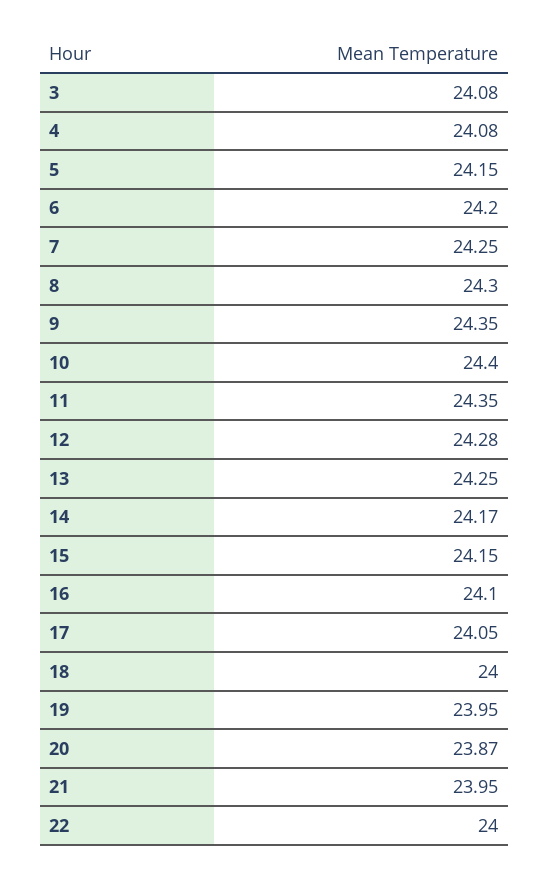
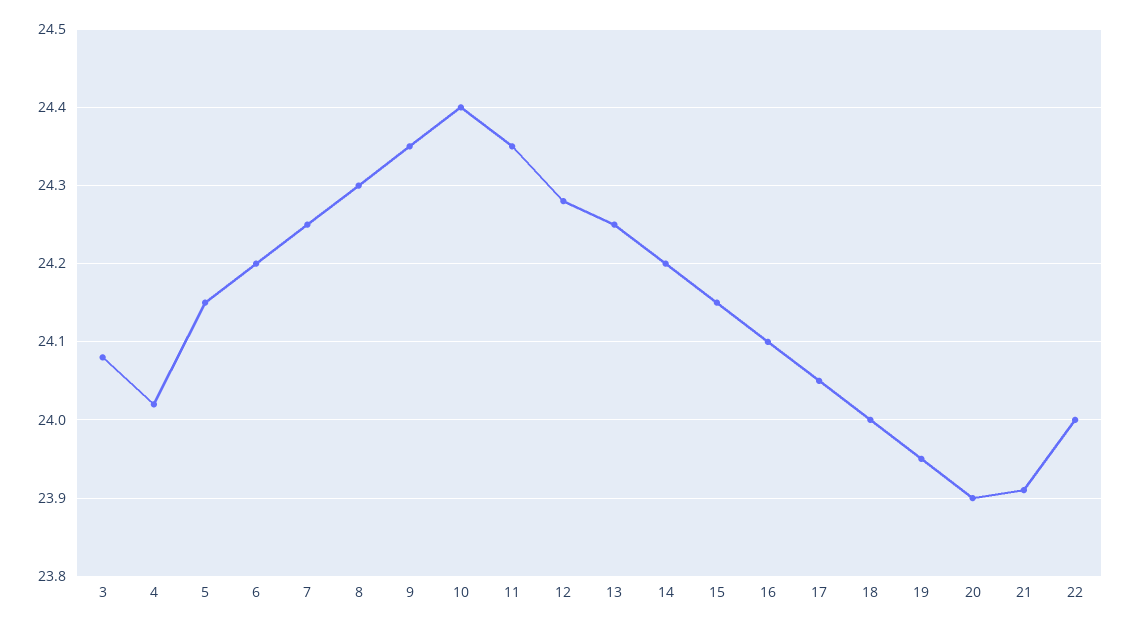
4: 24.08 -> 24.02
14: 24.17 -> 24.2
20: 23.87 -> 23.9
21: 23.95 -> 23.91

